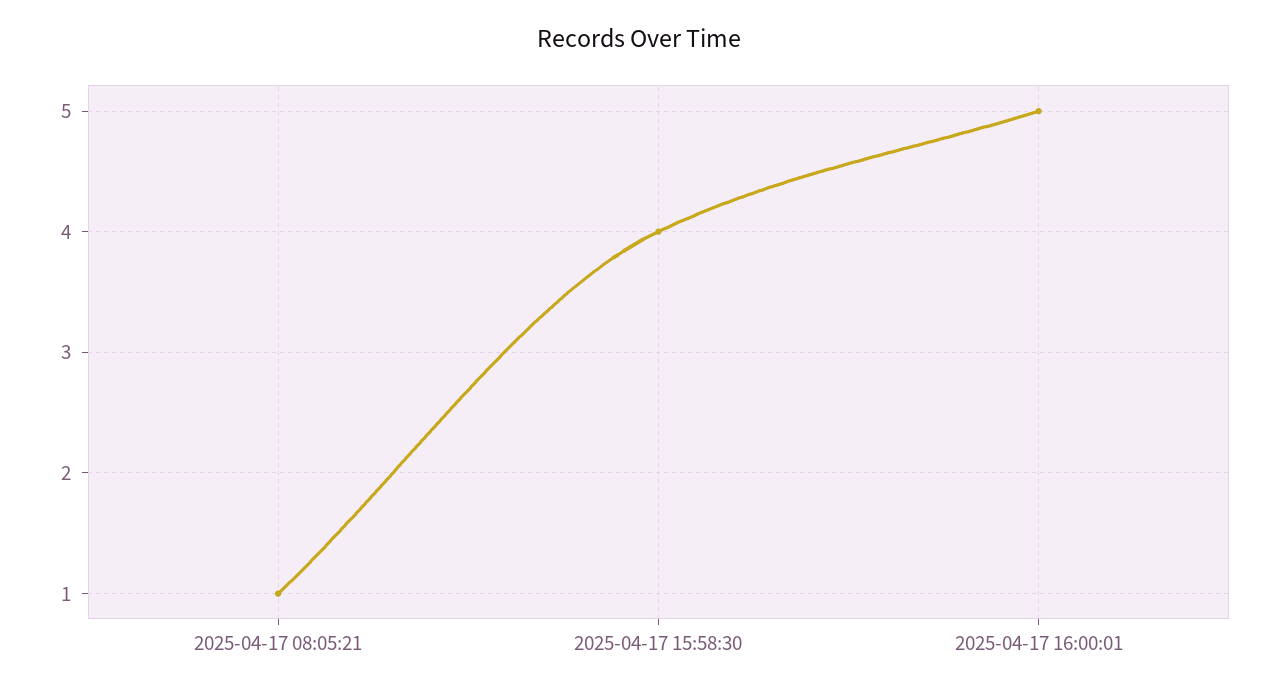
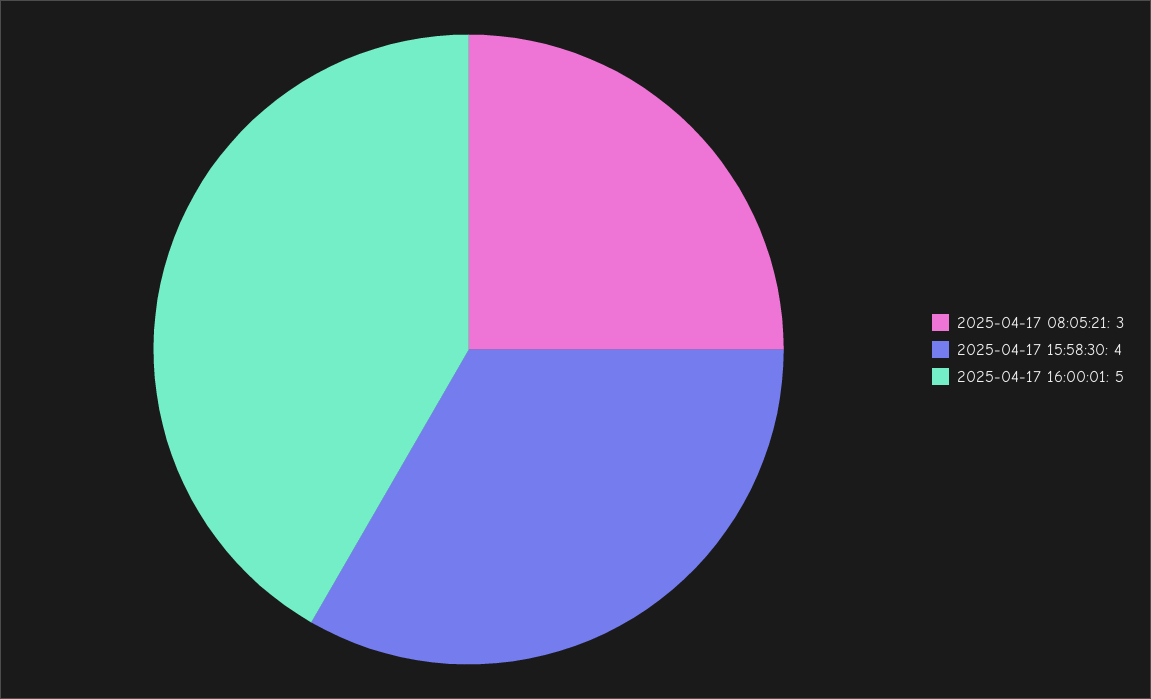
2025-04-17 08:05:21: 1 -> 3

